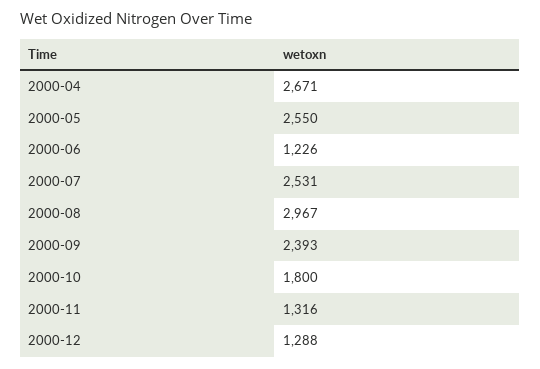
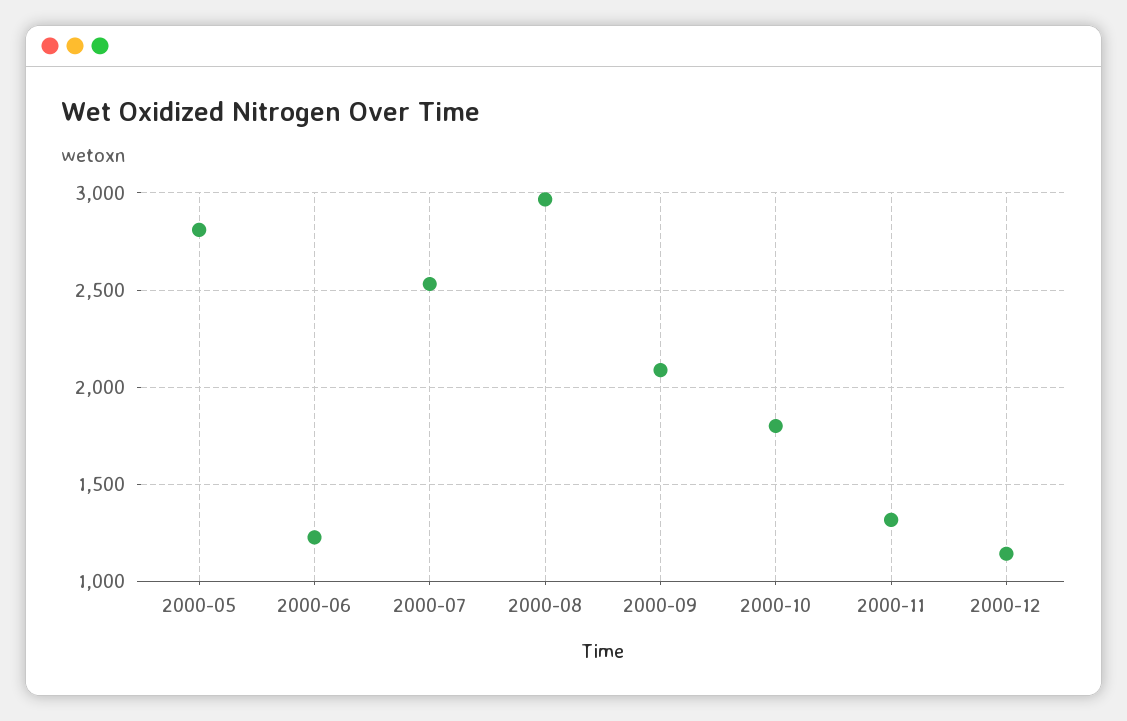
2000-04: 2671 -> none
2000-05: 2550 -> 2800
2000-09: 2393 -> 2100
2000-12: 1288 -> 1150

